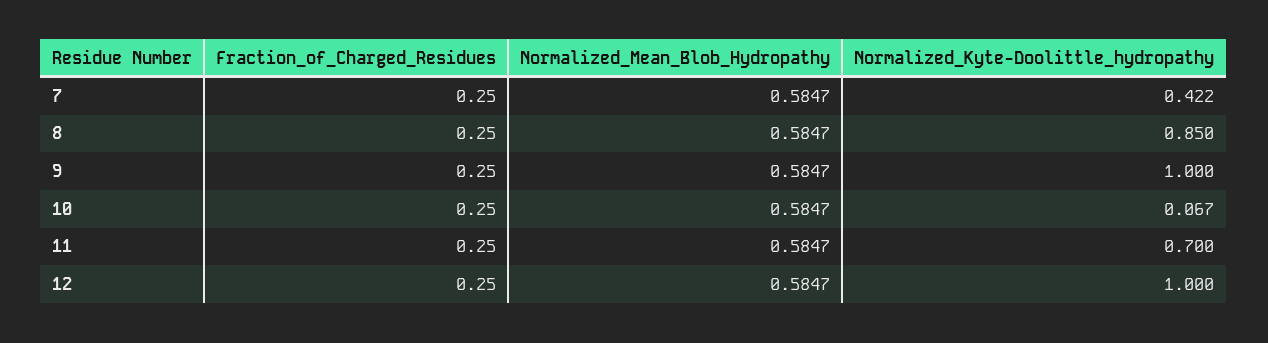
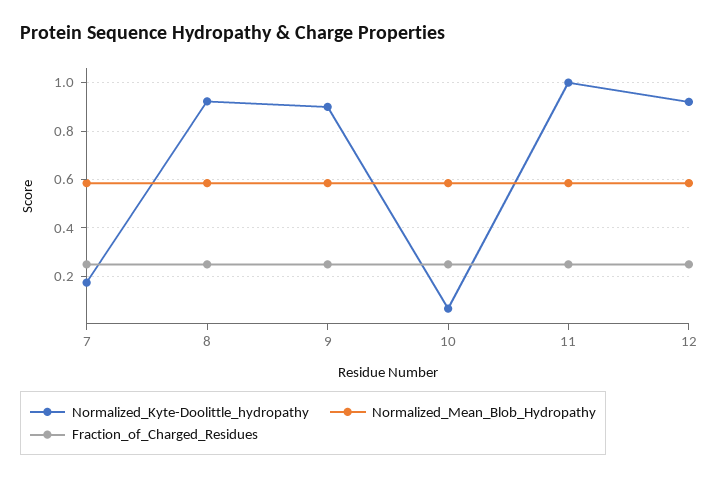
Normalized_Kyte-Doolittle_hydropathy, 7: 0.422 -> 0.175
Normalized_Kyte-Doolittle_hydropathy, 8: 0.85 -> 0.925
Normalized_Kyte-Doolittle_hydropathy, 9: 1 -> 0.9
Normalized_Kyte-Doolittle_hydropathy, 11: 0.7 -> 1
Normalized_Kyte-Doolittle_hydropathy, 12: 1 -> 0.925

